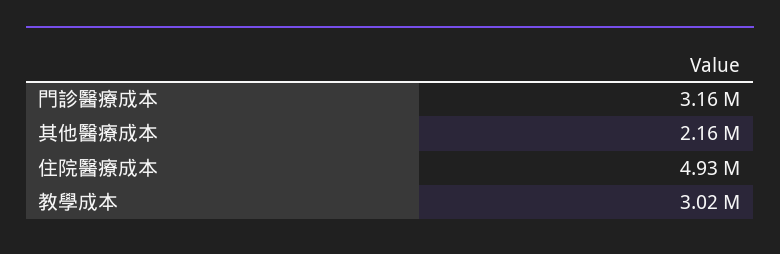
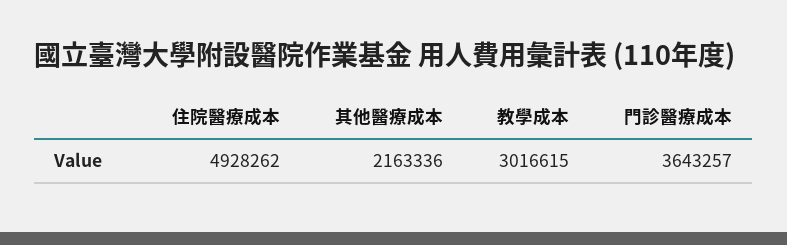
門診醫療成本: 3160000 -> 3643257

